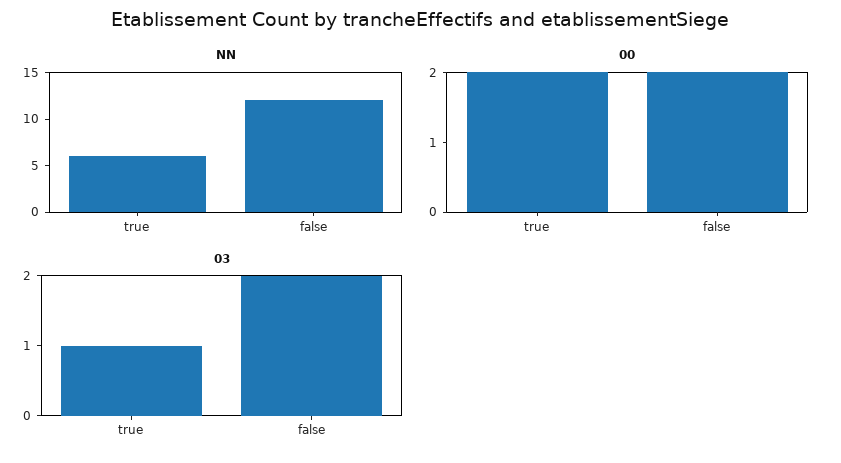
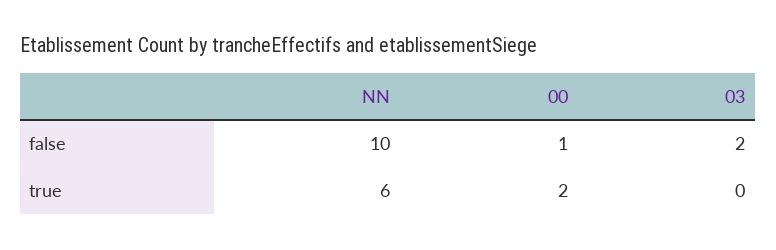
NN, false: 12 -> 10
00, false: 2 -> 1
03, true: 1 -> 0

